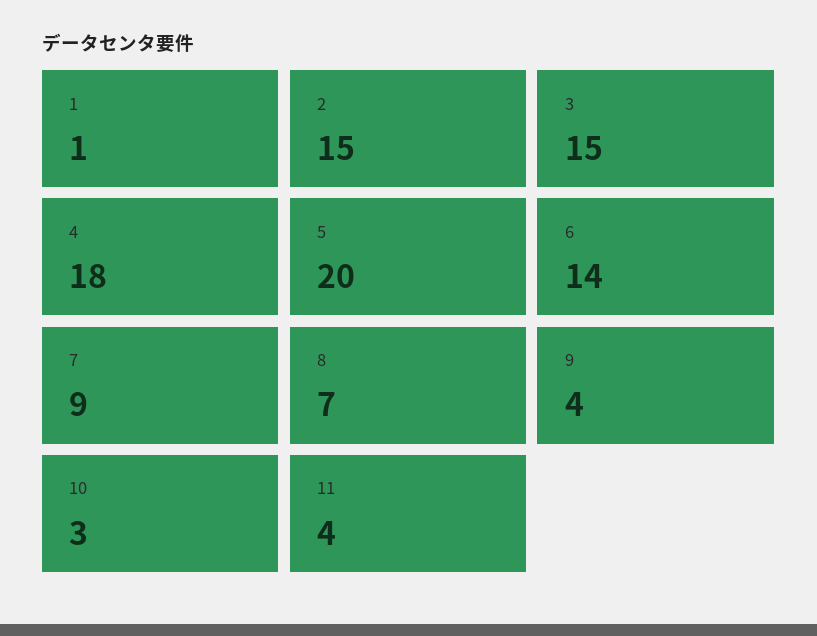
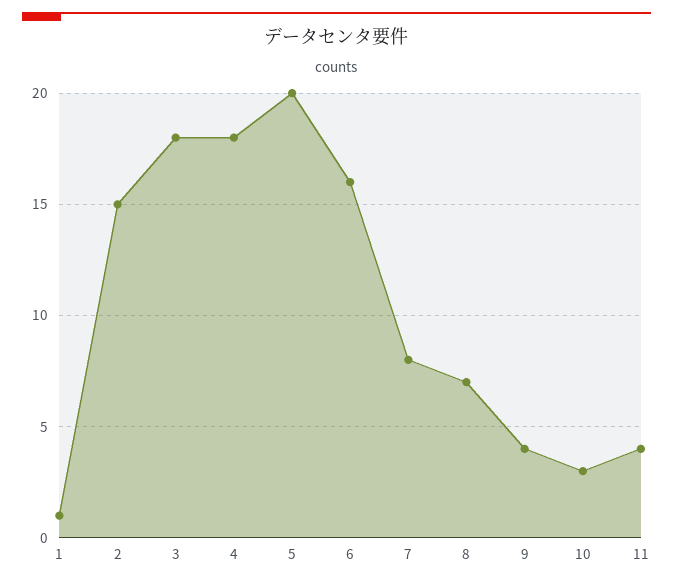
3: 15 -> 18
6: 14 -> 16
7: 9 -> 8

